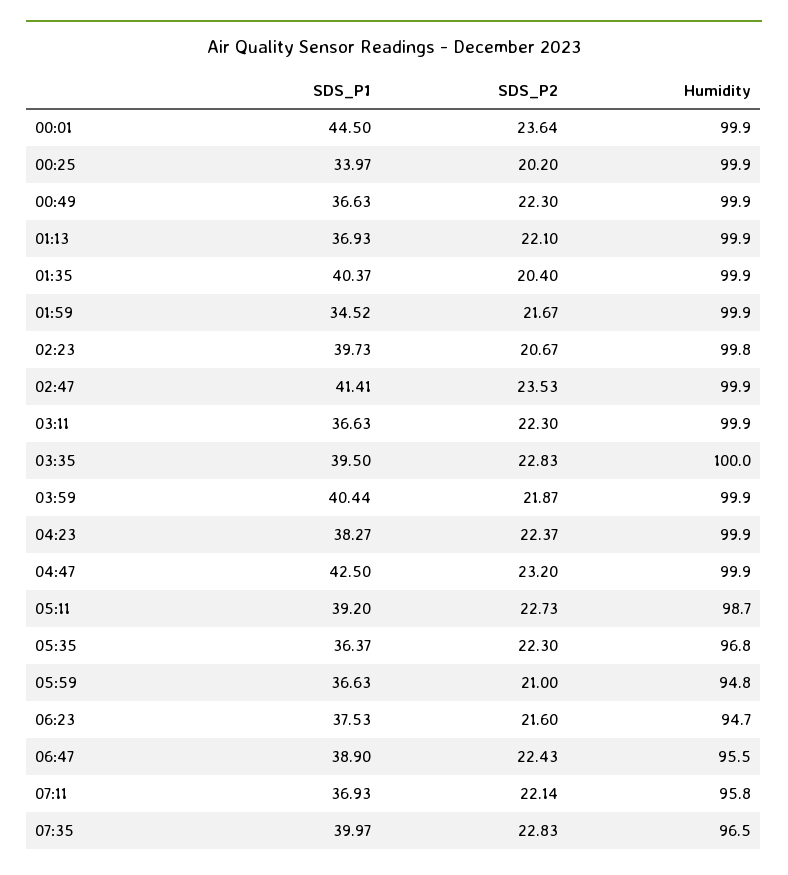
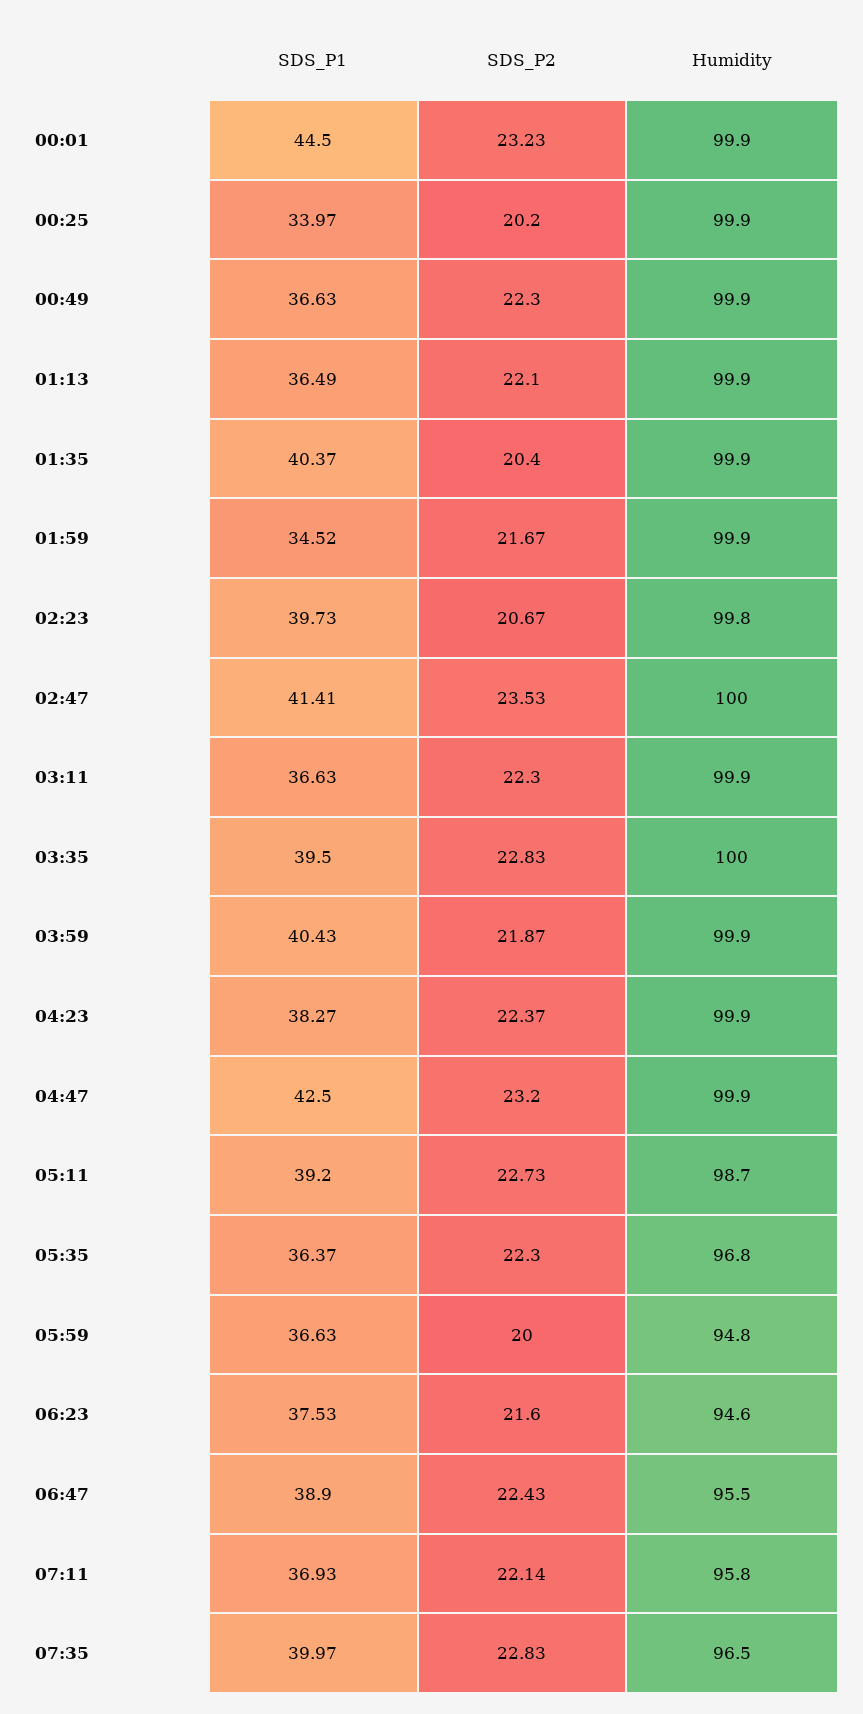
SDS_P2, 00:01: 23.64 -> 23.23
SDS_P1, 01:13: 36.93 -> 36.49
Humidity, 02:47: 99.9 -> 100
SDS_P1, 03:59: 40.44 -> 40.43
SDS_P2, 05:59: 21 -> 20
Humidity, 06:23: 94.7 -> 94.6

